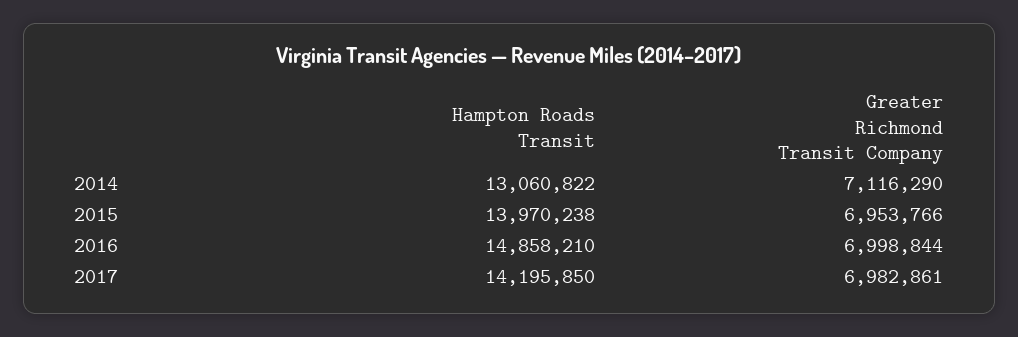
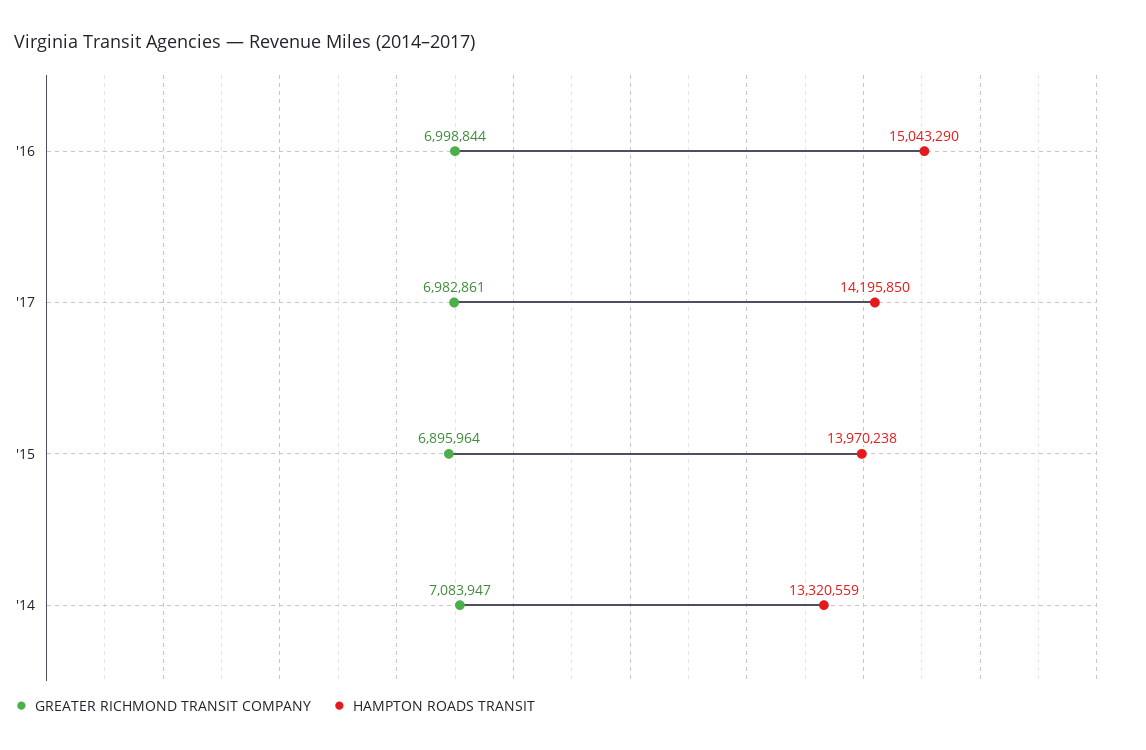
Hampton Roads Transit, 2014: 13060822 -> 13320559
Greater Richmond Transit Company, 2014: 7116290 -> 7083947
Greater Richmond Transit Company, 2015: 6953766 -> 6895964
Hampton Roads Transit, 2016: 14858210 -> 15043290

